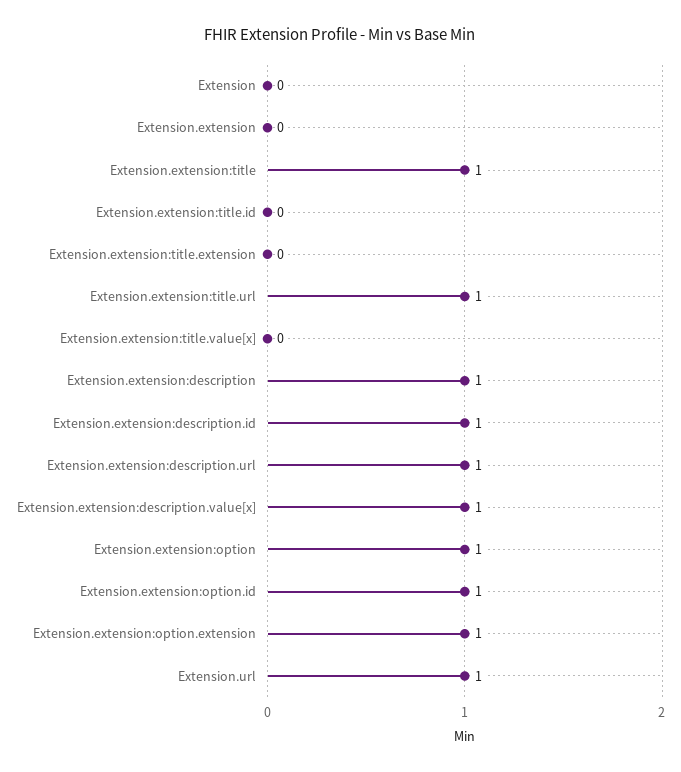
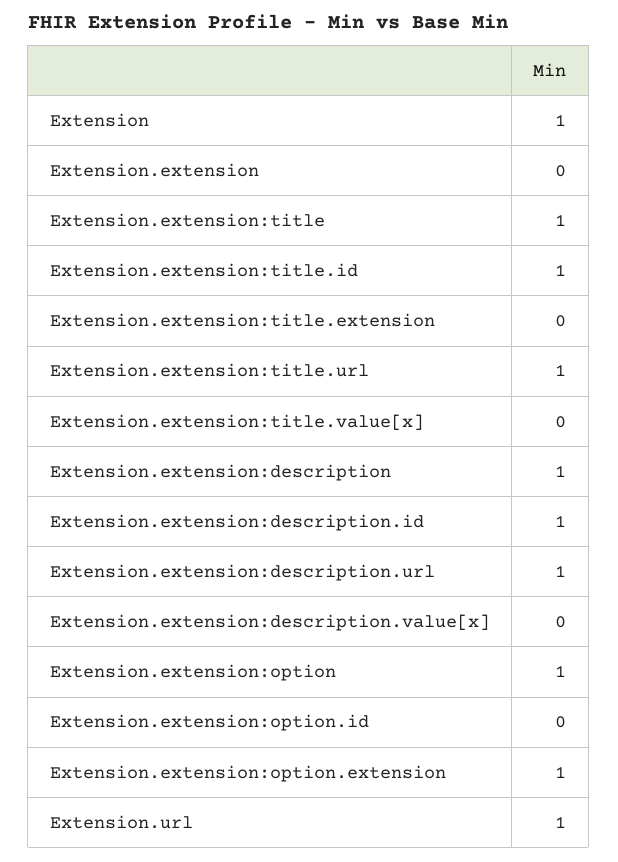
Extension: 0 -> 1
Extension.extension:title.id: 0 -> 1
Extension.extension:description.value[x]: 1 -> 0
Extension.extension:option.id: 1 -> 0

